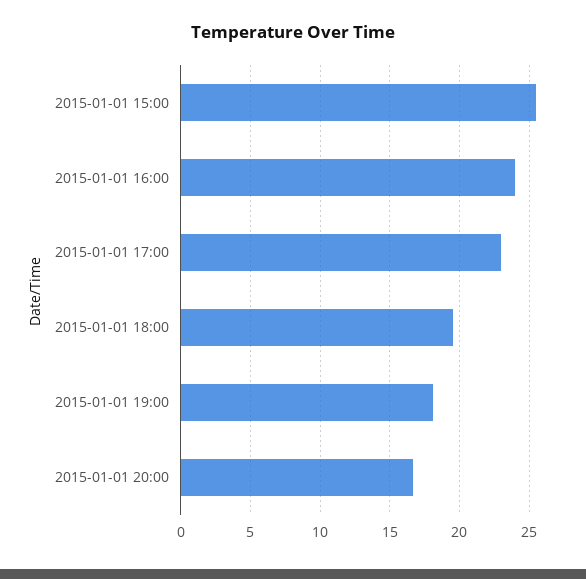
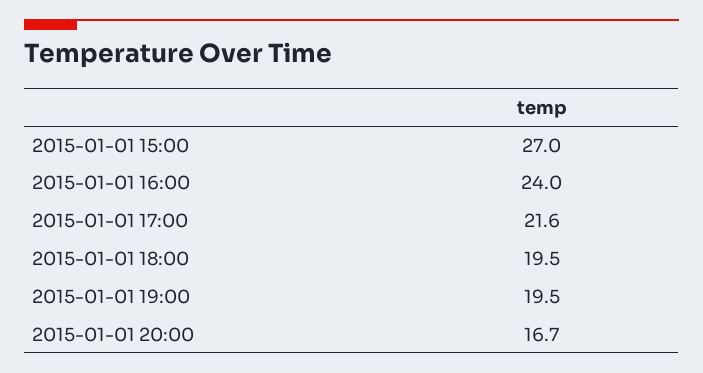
2015-01-01 15:00: 25.5 -> 27
2015-01-01 17:00: 23 -> 21.6
2015-01-01 19:00: 18 -> 19.5

